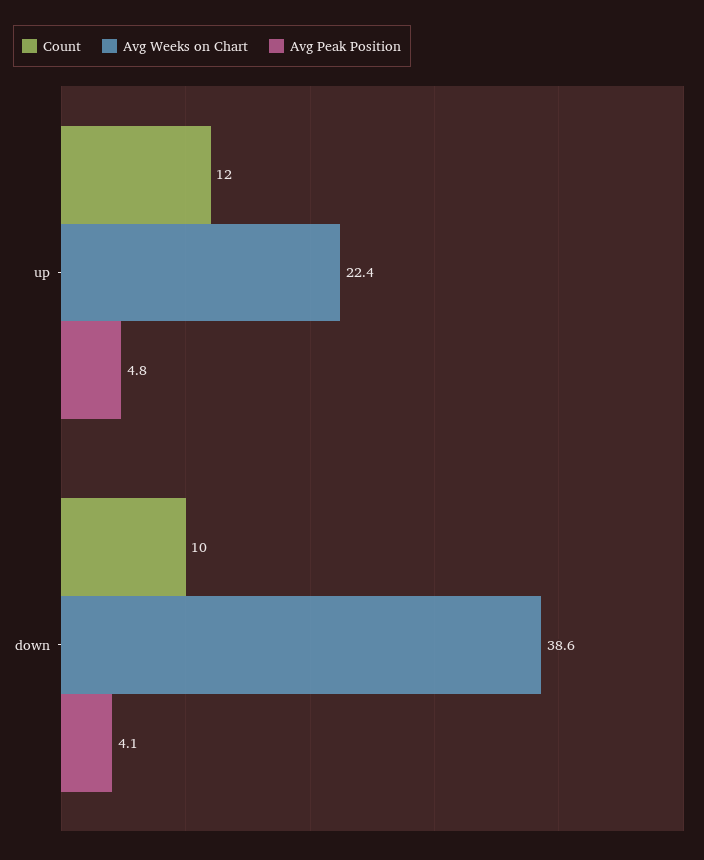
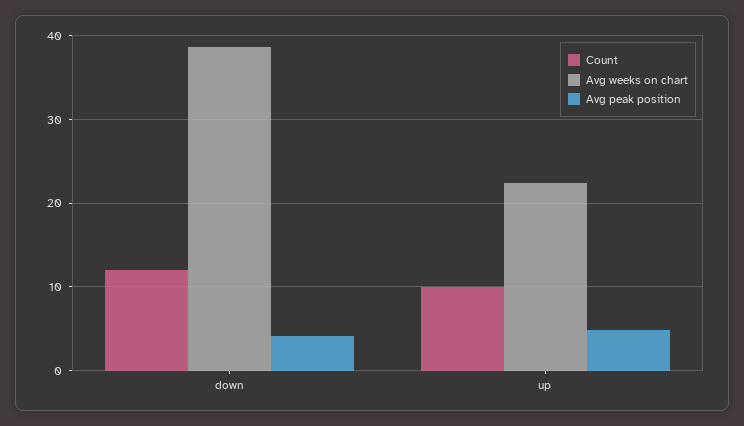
Count, up: 12 -> 10
Count, down: 10 -> 12

